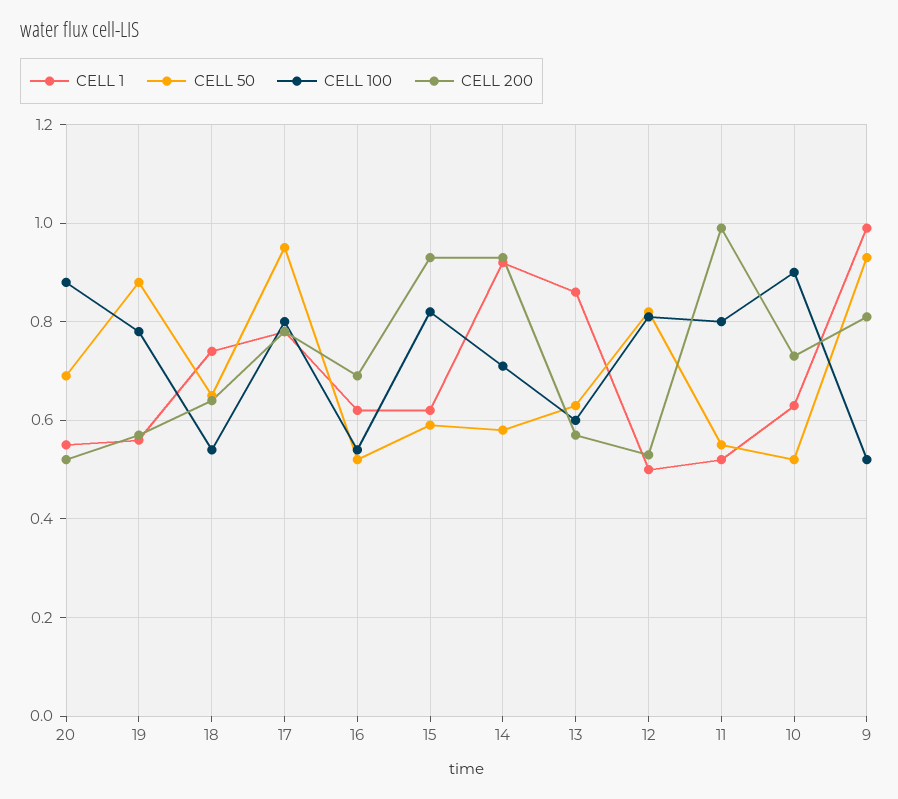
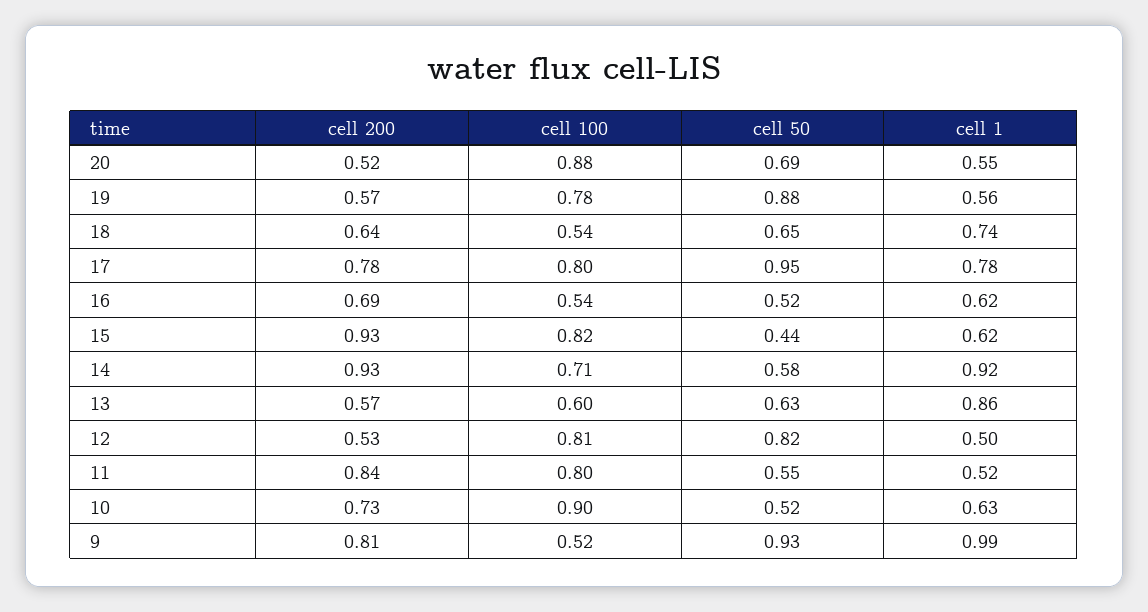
CELL 50, 15: 0.6 -> 0.44
CELL 200, 11: 1 -> 0.84

